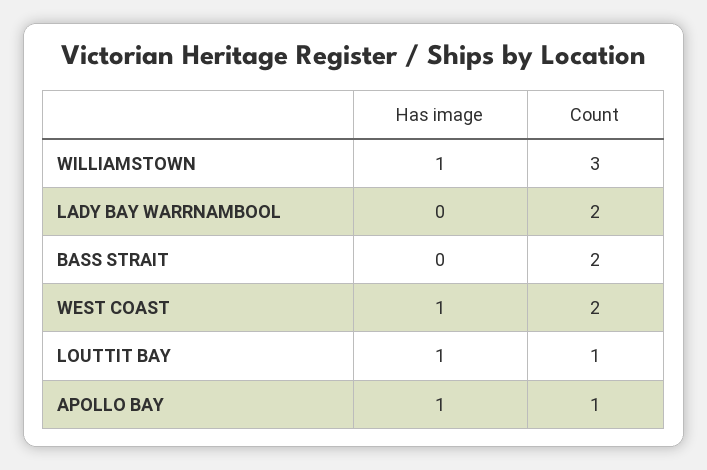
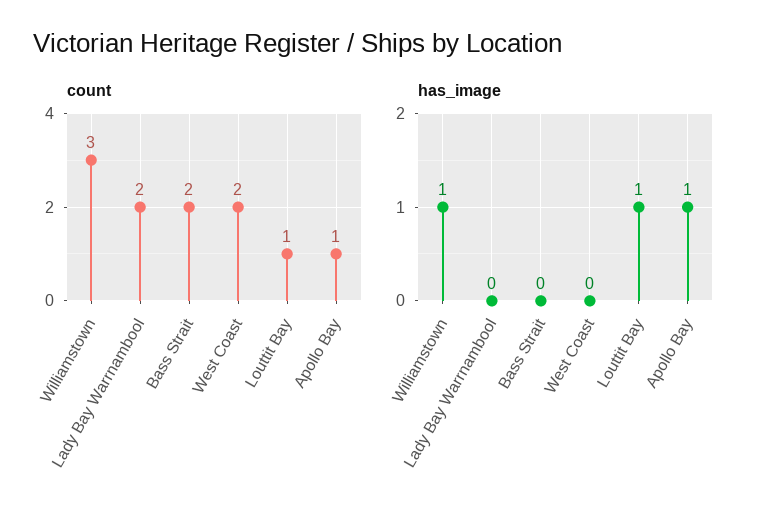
Has image, WEST COAST: 1 -> 0

